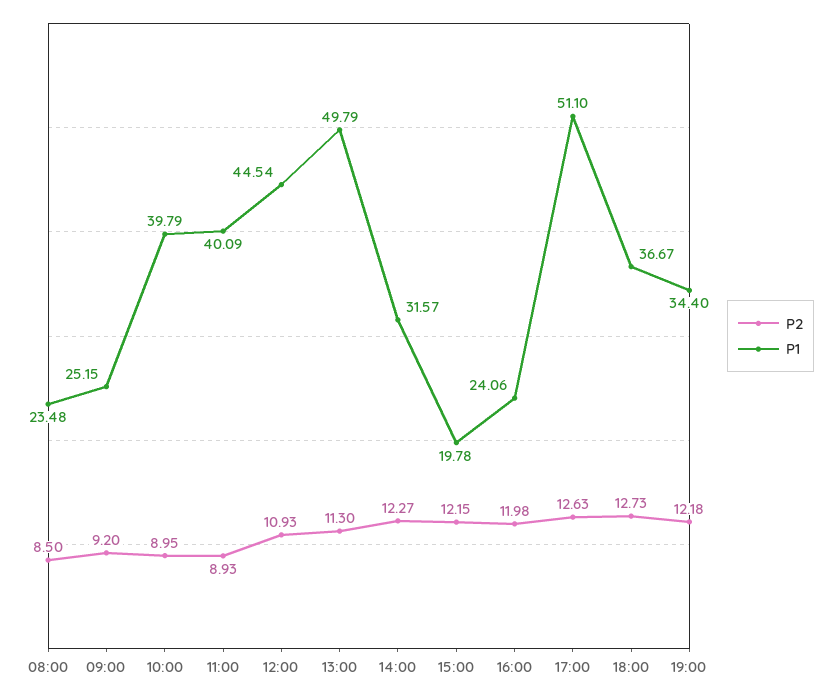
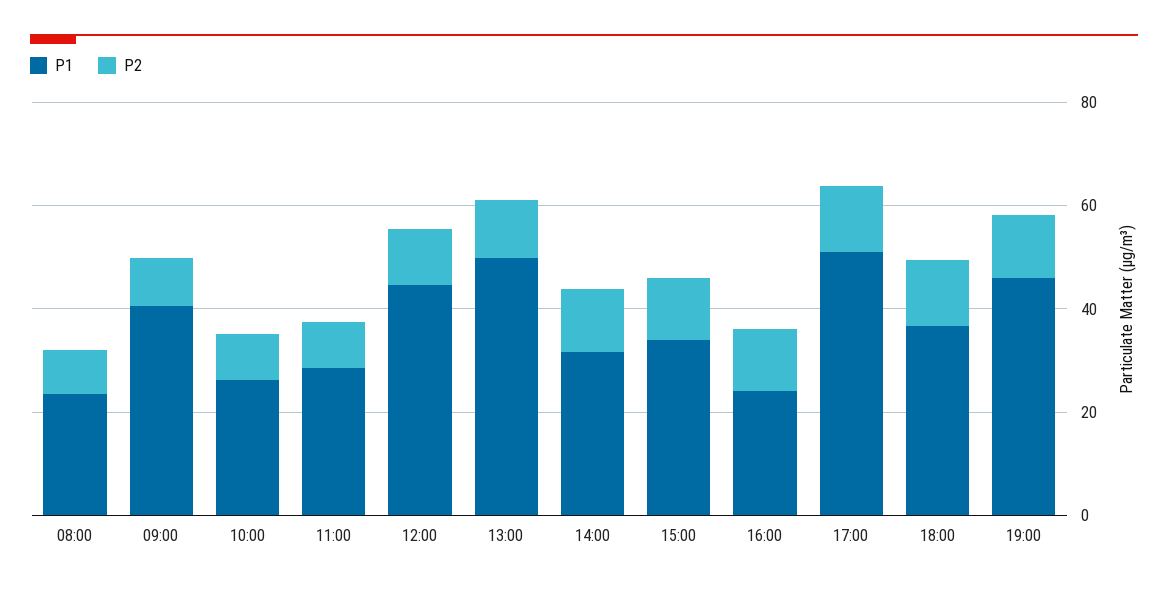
P1, 09:00: 25.15 -> 40
P1, 10:00: 39.79 -> 25
P1, 11:00: 40.09 -> 30
P1, 15:00: 19.78 -> 35
P1, 19:00: 34.4 -> 45

